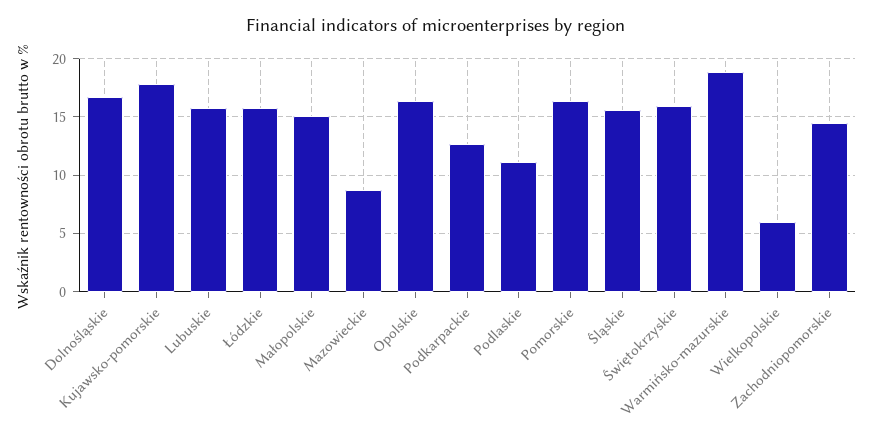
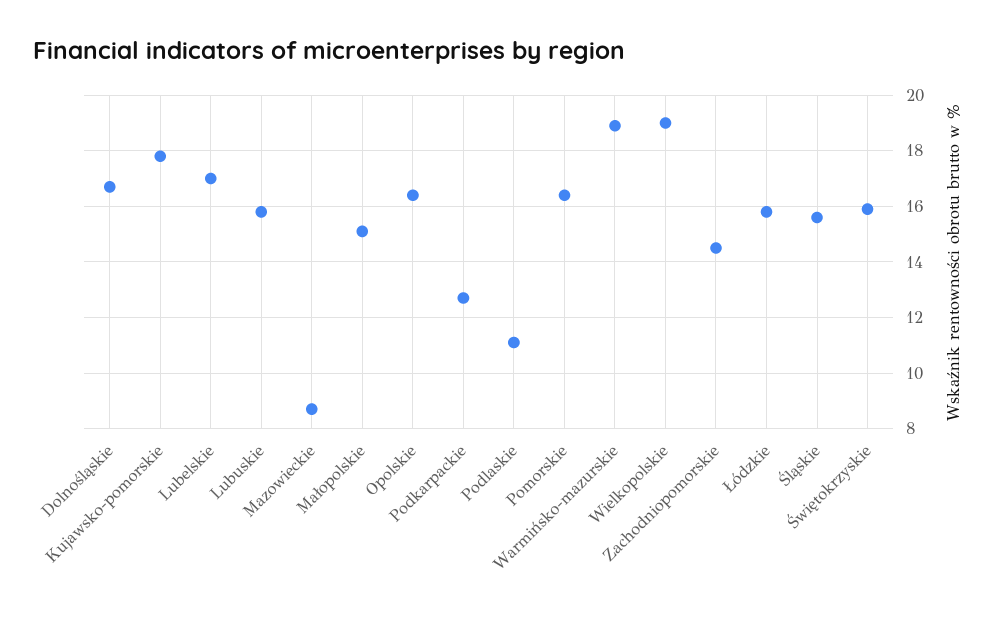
Wielkopolskie: 6 -> 19
Lubelskie: none -> 17

